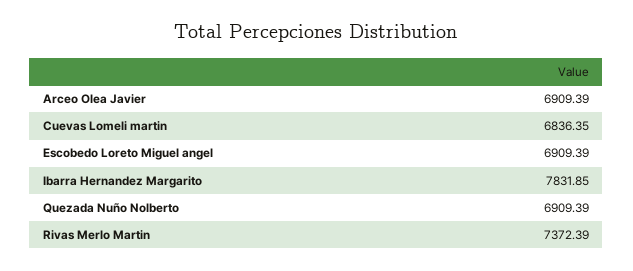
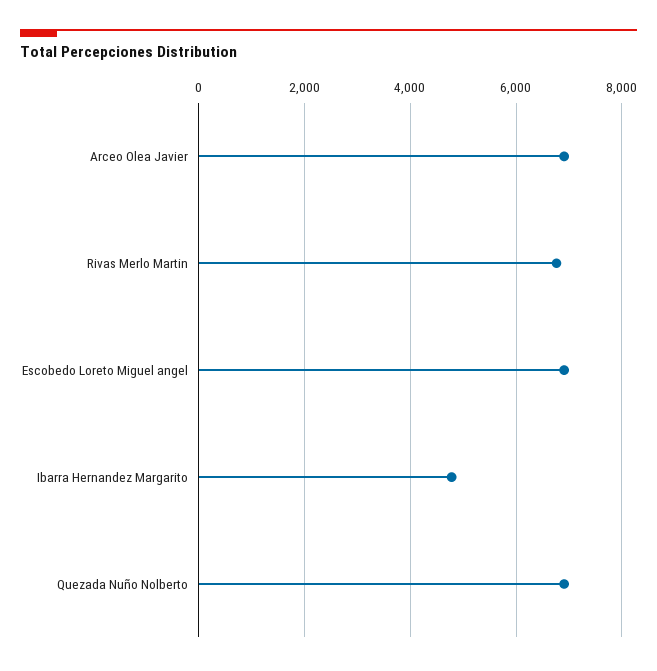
Cuevas Lomeli martin: 6836.35 -> none
Ibarra Hernandez Margarito: 7831.85 -> 4800
Rivas Merlo Martin: 7372.39 -> 6800

